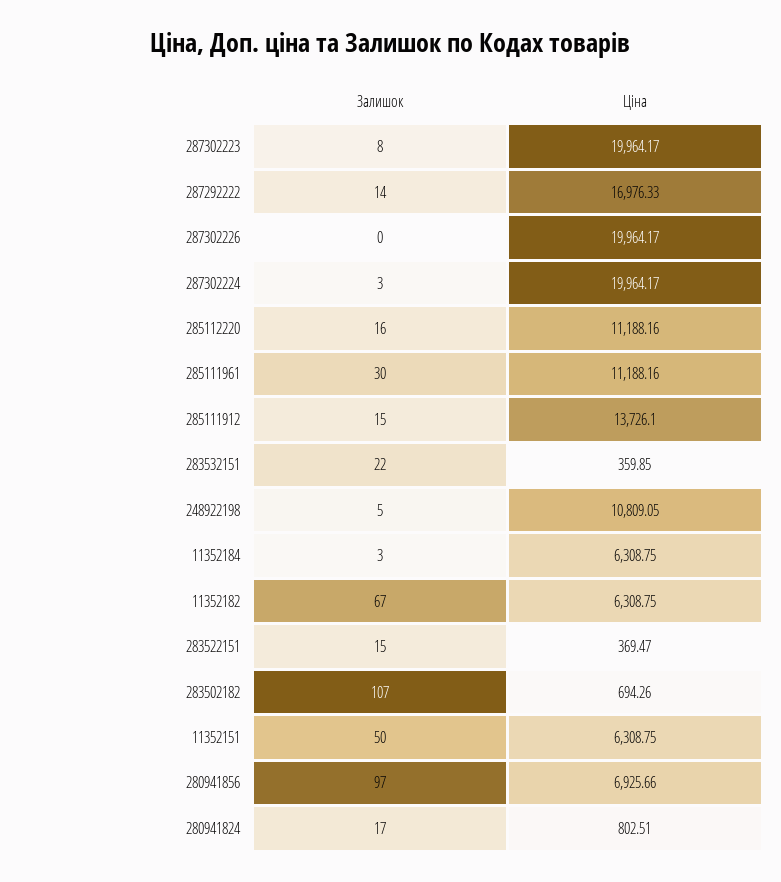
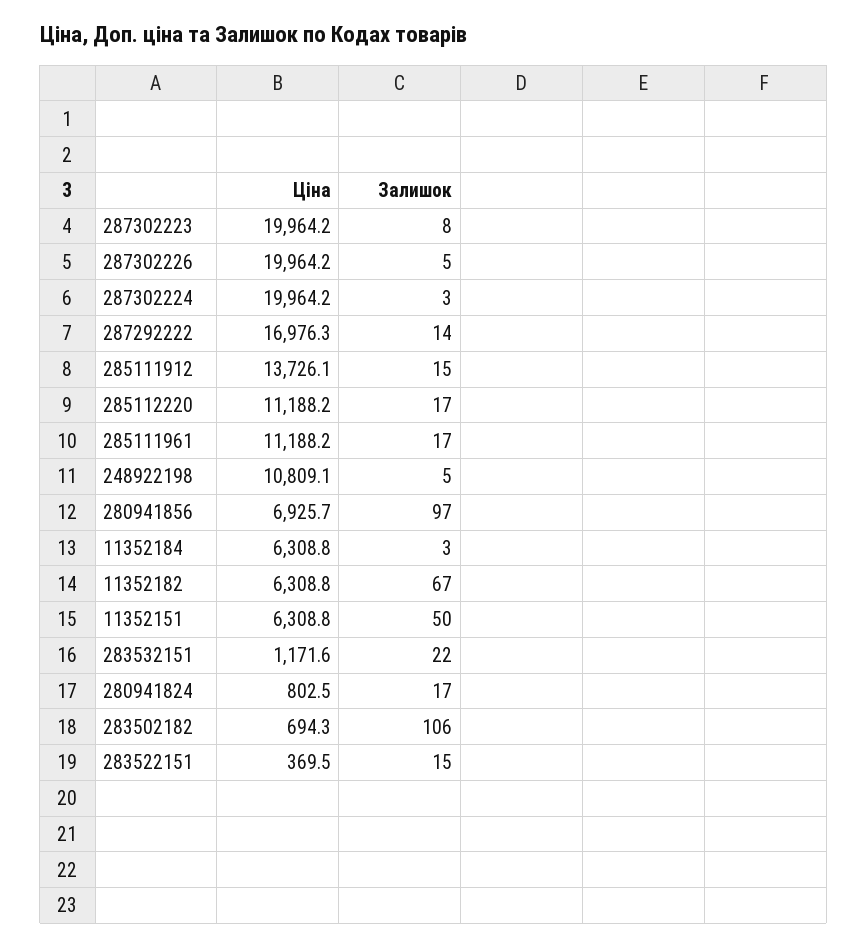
Залишок, 287302226: 0 -> 5
Залишок, 285112220: 16 -> 17
Залишок, 285111961: 30 -> 17
Ціна, 283532151: 359.85 -> 1171.6
Залишок, 283502182: 107 -> 106

